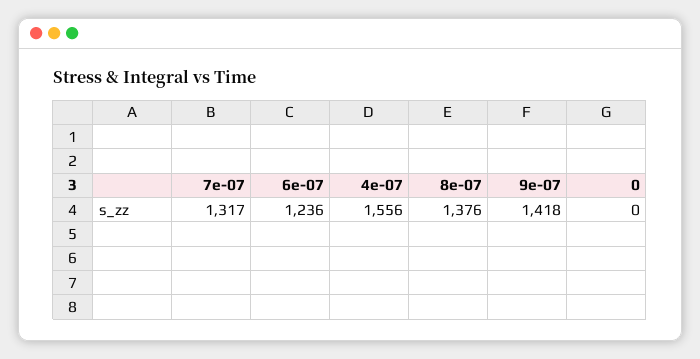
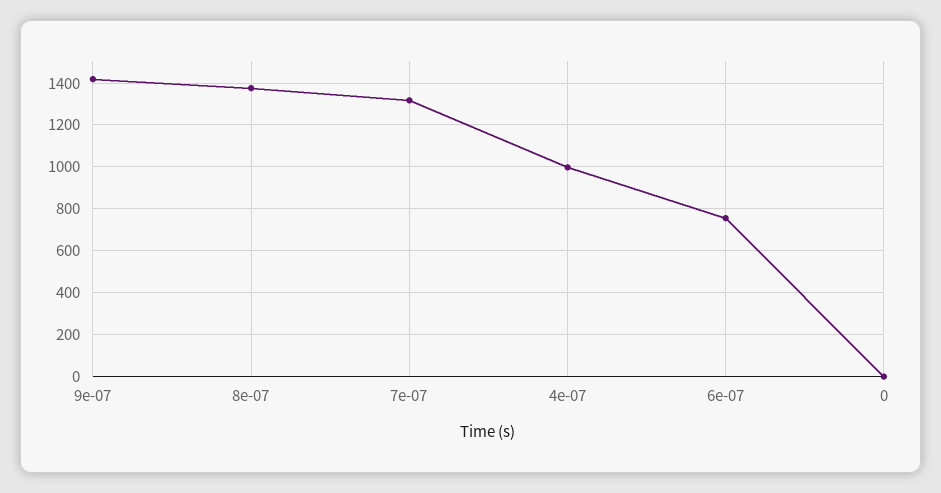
6e-07: 1236 -> 750
4e-07: 1556 -> 1000

